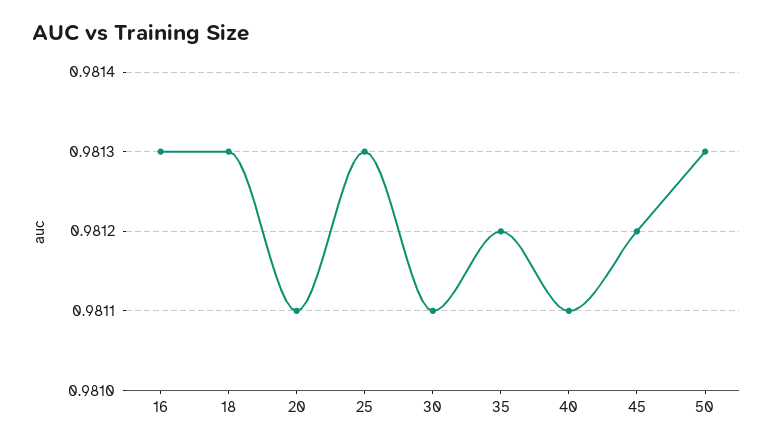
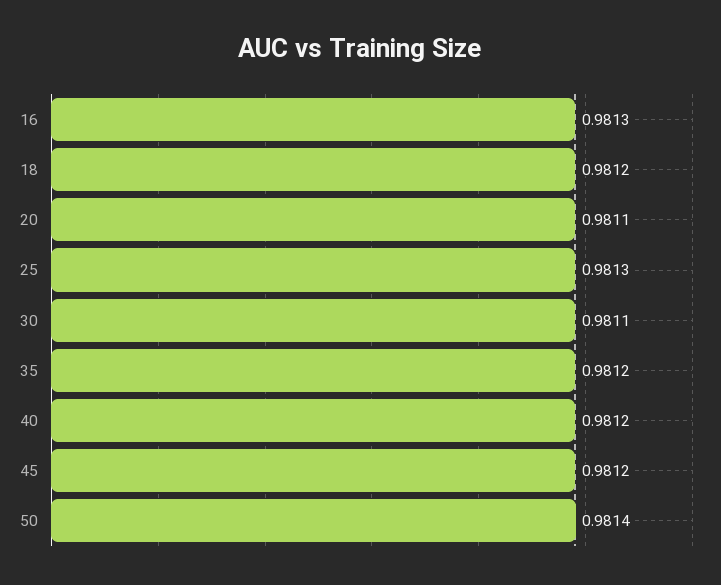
18: 0.9813 -> 0.9812
40: 0.9811 -> 0.9812
50: 0.9813 -> 0.9814

